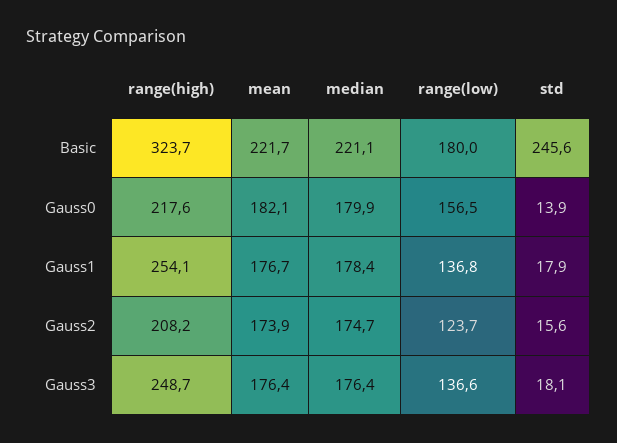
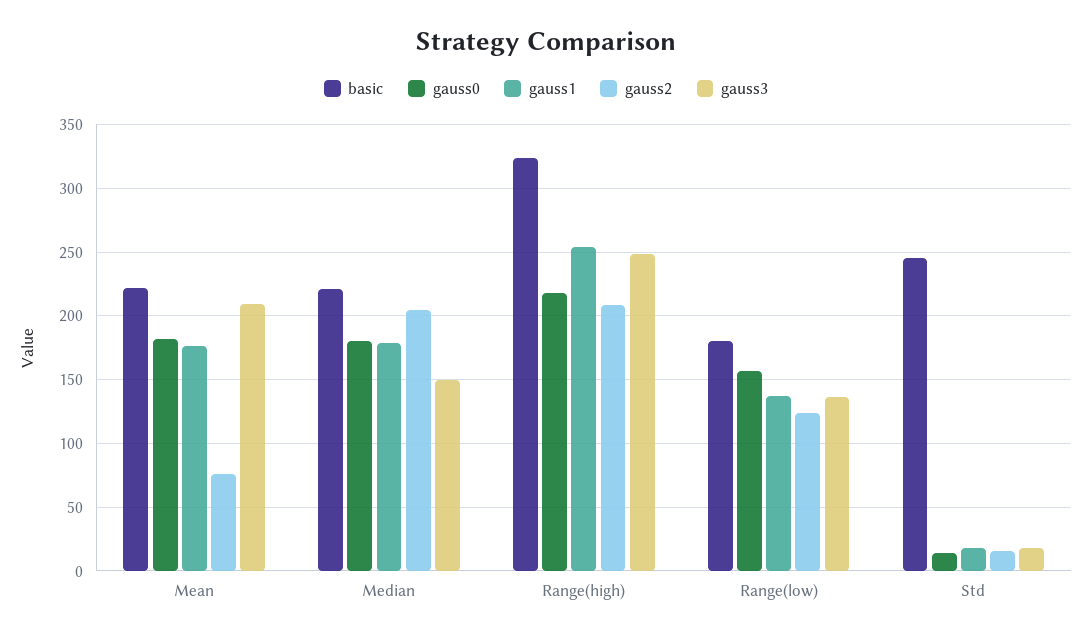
Gauss2, mean: 173.9 -> 75
Gauss2, median: 174.7 -> 205
Gauss3, mean: 176.4 -> 210
Gauss3, median: 176.4 -> 150

